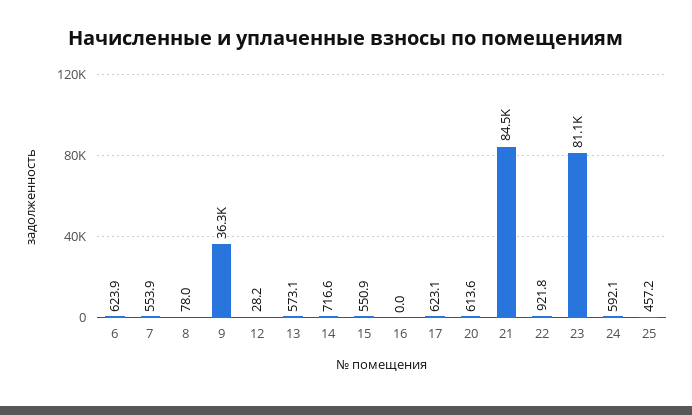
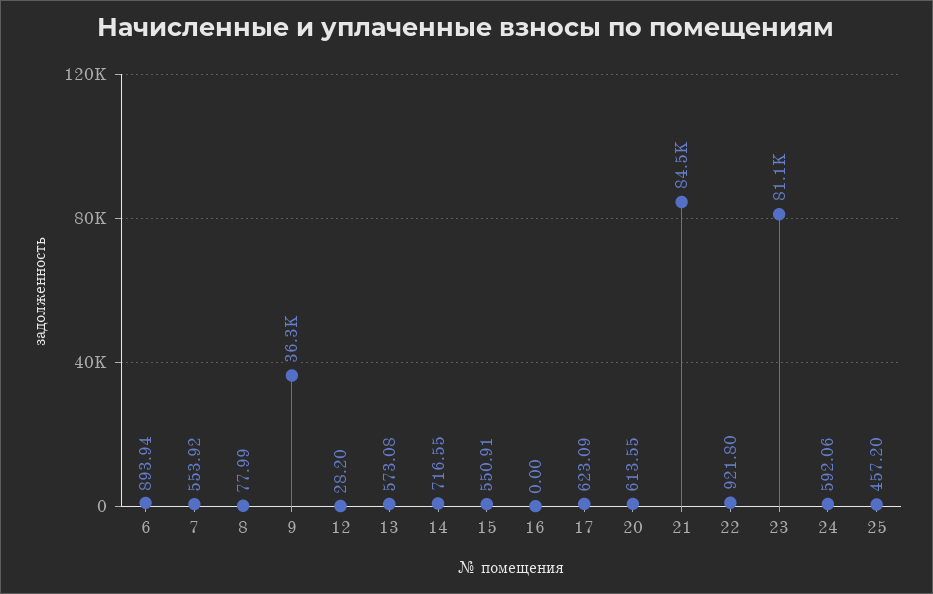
6: 623.9 -> 893.94

